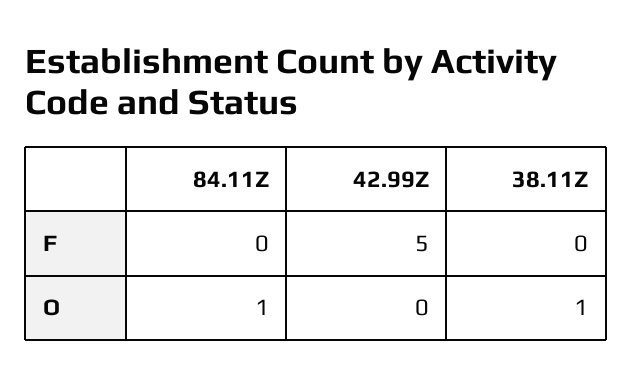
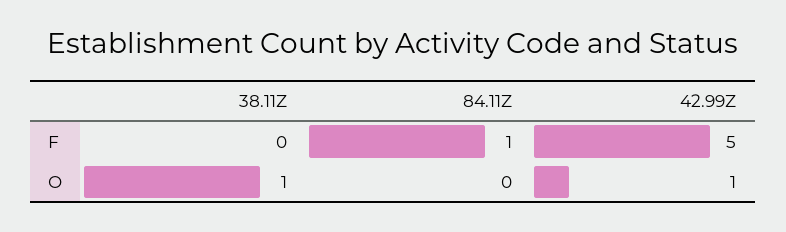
84.11Z, F: 0 -> 1
84.11Z, O: 1 -> 0
42.99Z, O: 0 -> 1

